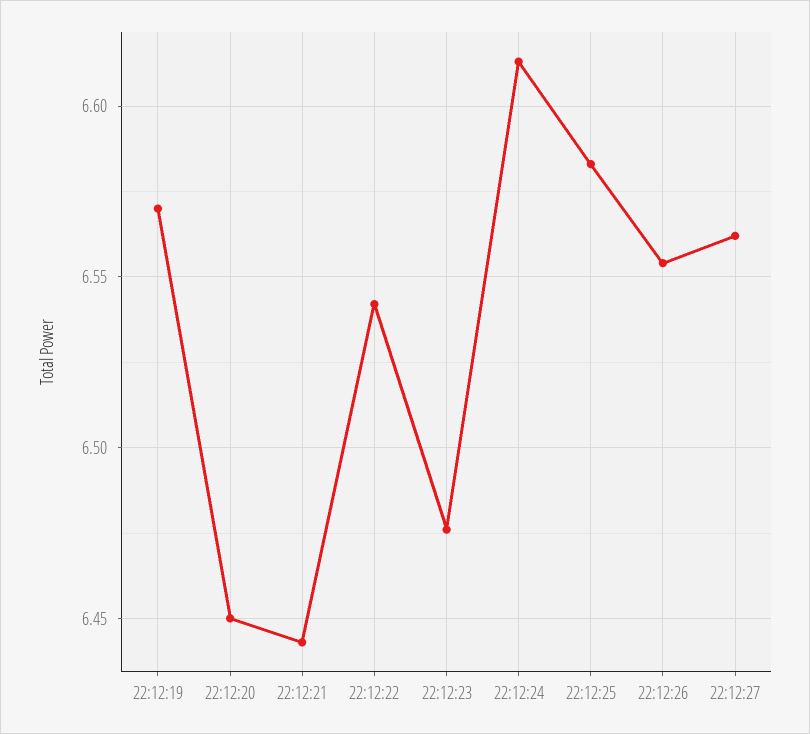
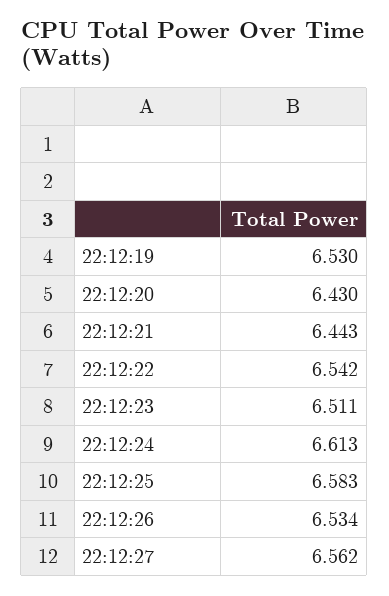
22:12:19: 6.57 -> 6.53
22:12:20: 6.45 -> 6.43
22:12:23: 6.475 -> 6.511
22:12:26: 6.555 -> 6.534

